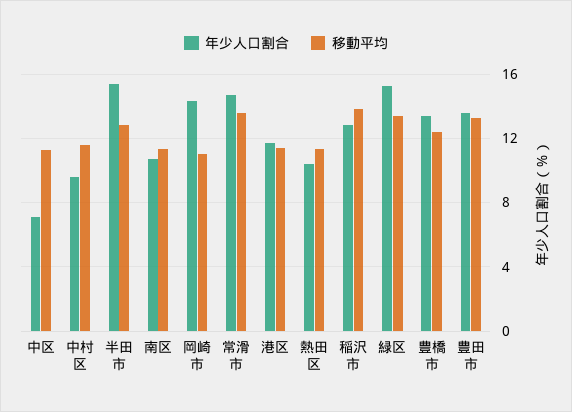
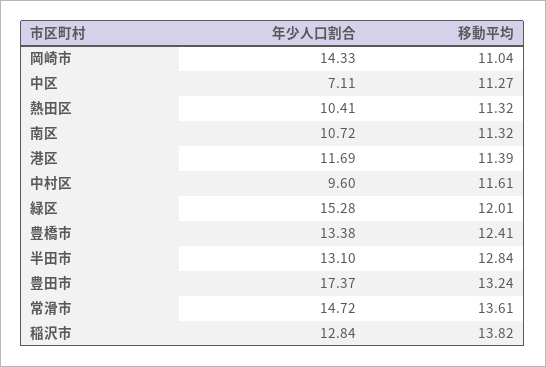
年少人口割合, 半田市: 15.5 -> 13.1
移動平均, 緑区: 13.5 -> 12.01
年少人口割合, 豊田市: 13.5 -> 17.37

